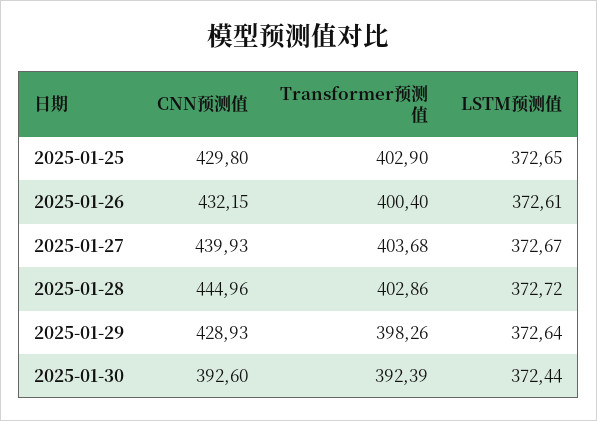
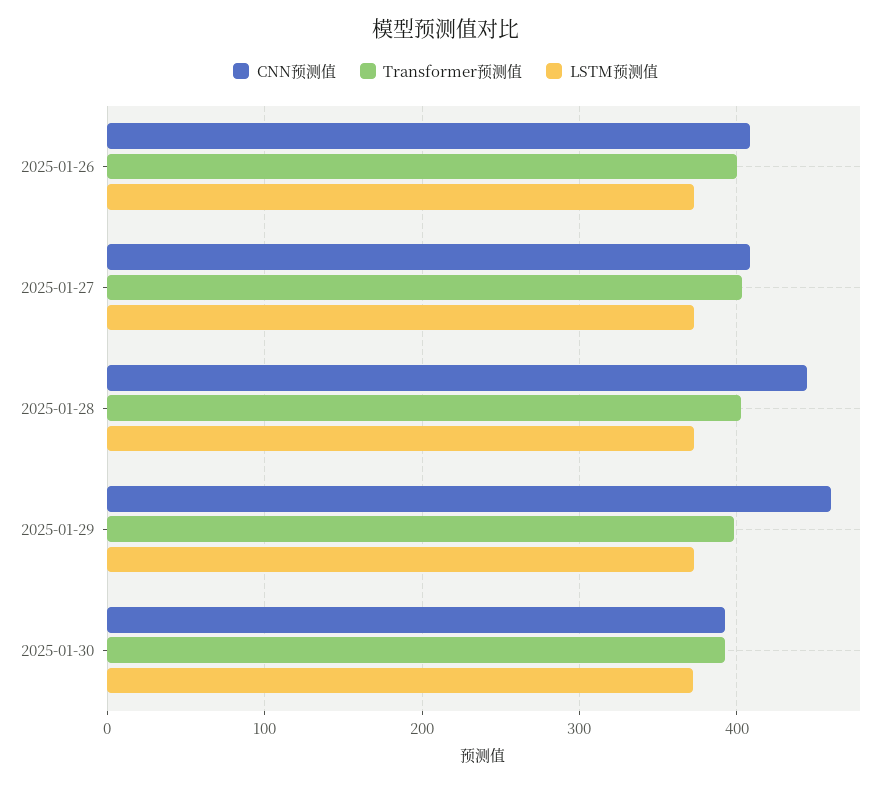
CNN预测值, 2025-01-25: 429.8 -> none
Transformer预测值, 2025-01-25: 402.9 -> none
LSTM预测值, 2025-01-25: 372.65 -> none
CNN预测值, 2025-01-26: 432.15 -> 410
CNN预测值, 2025-01-27: 439.93 -> 410
CNN预测值, 2025-01-29: 428.93 -> 460

